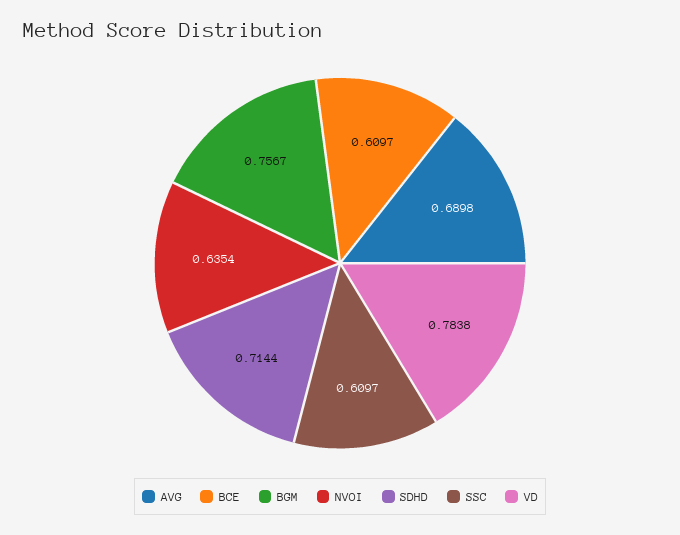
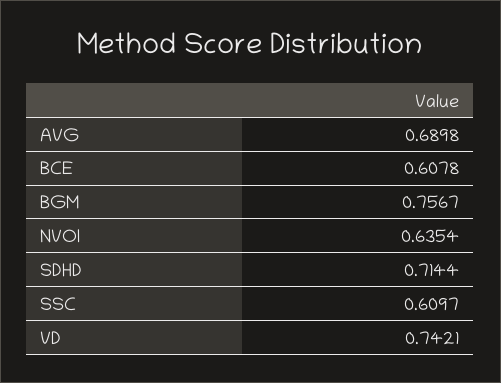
BCE: 0.6097 -> 0.6078
VD: 0.7838 -> 0.7421

